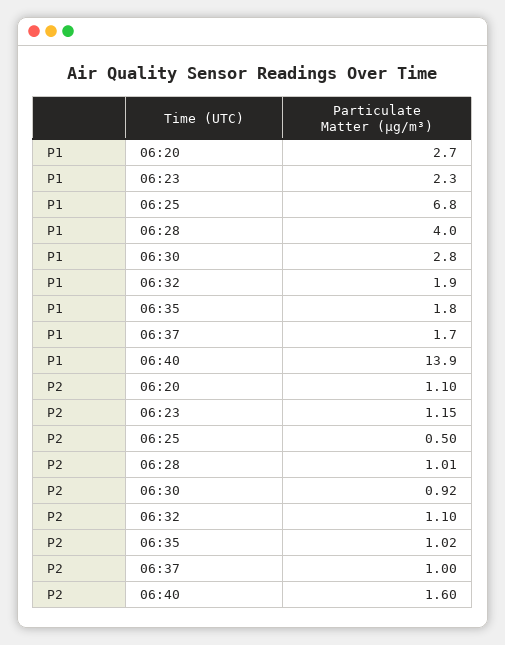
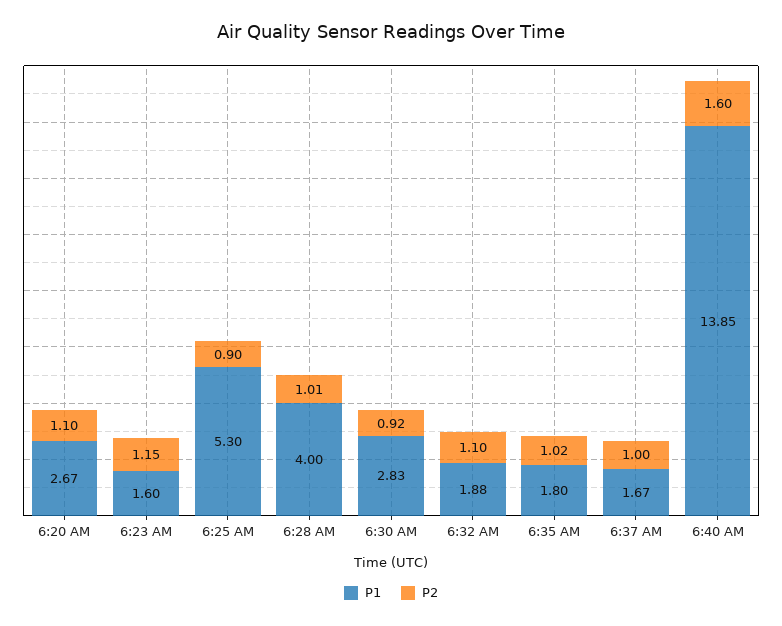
P1, 06:23: 2.3 -> 1.6
P1, 06:25: 6.8 -> 5.3
P2, 06:25: 0.5 -> 0.9

